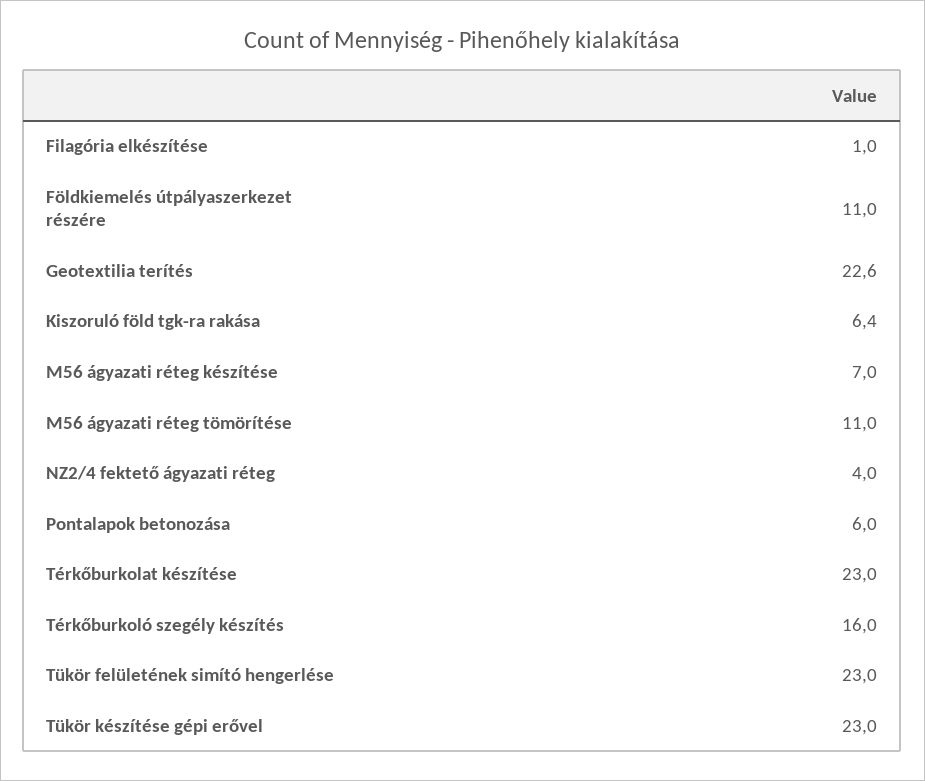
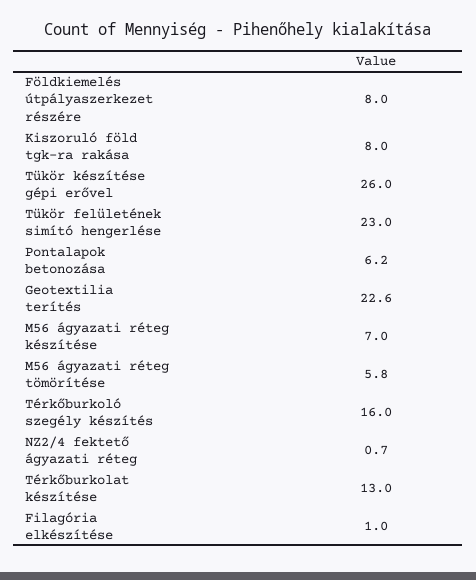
Földkiemelés útpályaszerkezet részére: 11 -> 8
Kiszoruló föld tgk-ra rakása: 6.4 -> 8
M56 ágyazati réteg tömörítése: 11 -> 5.8
NZ2/4 fektető ágyazati réteg: 4 -> 0.7
Pontalapok betonozása: 6 -> 6.2
Térkőburkolat készítése: 23 -> 13
Tükör készítése gépi erővel: 23 -> 26

